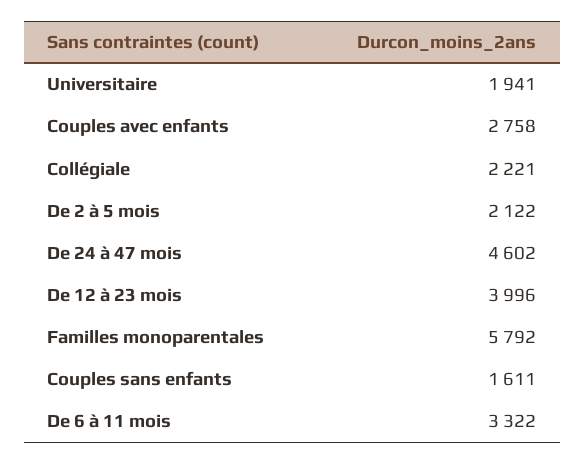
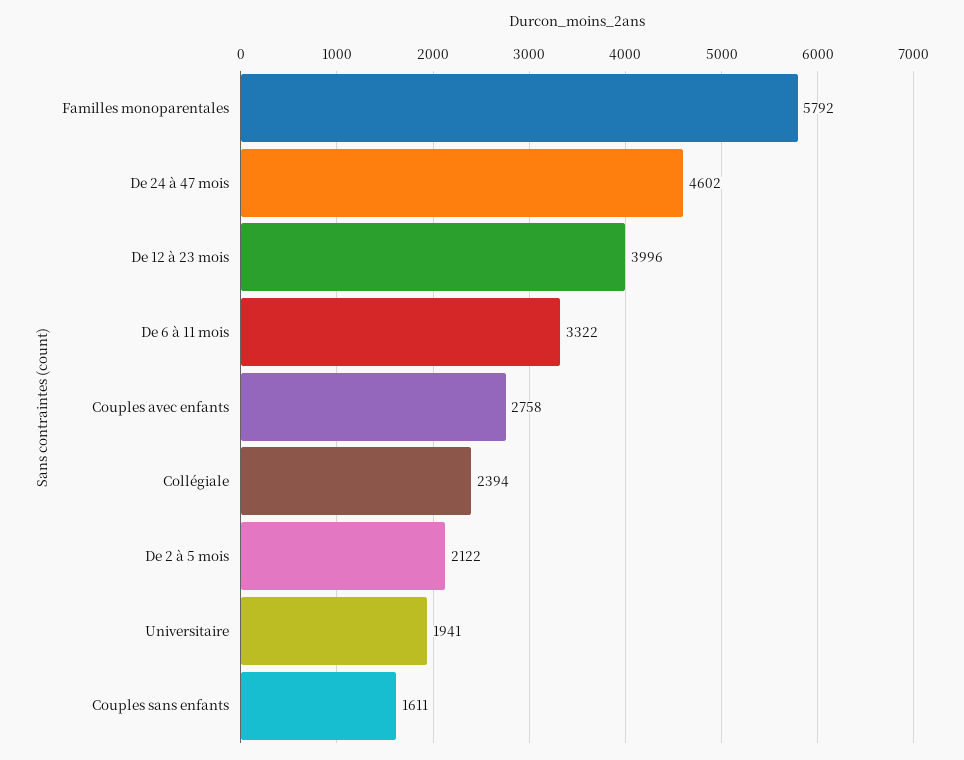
Collégiale: 2221 -> 2394

